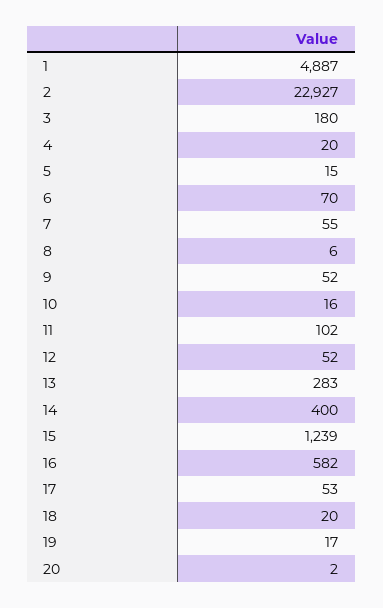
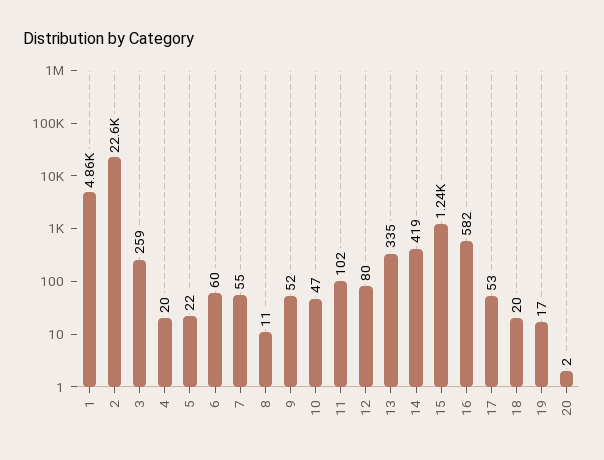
1: 4887 -> 4860
2: 22927 -> 22600
3: 180 -> 259
5: 15 -> 22
6: 70 -> 60
8: 6 -> 11
10: 16 -> 47
12: 52 -> 80
13: 283 -> 335
14: 400 -> 419

